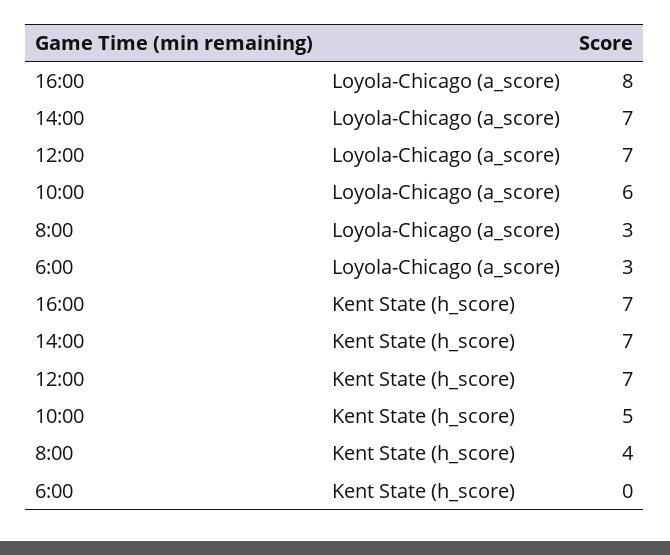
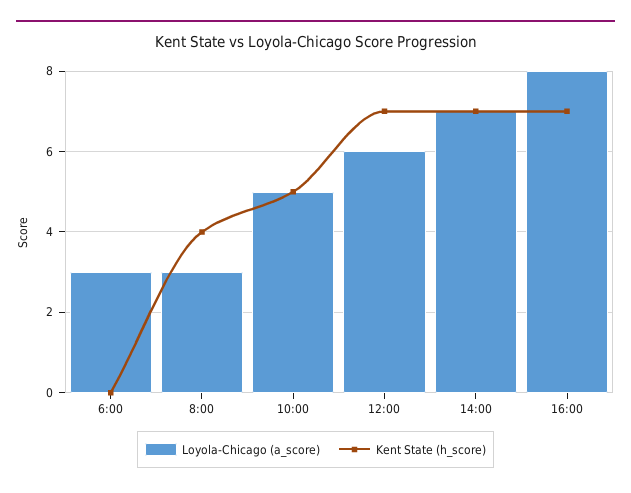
Loyola-Chicago (a_score), 12:00: 7 -> 6
Loyola-Chicago (a_score), 10:00: 6 -> 5

